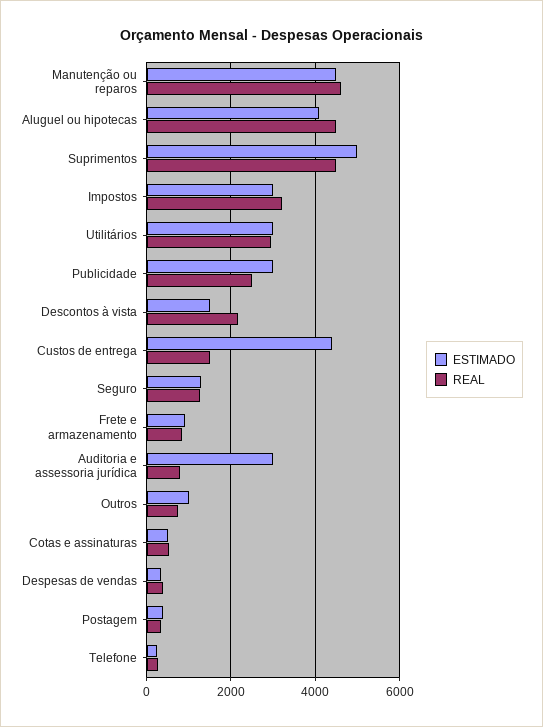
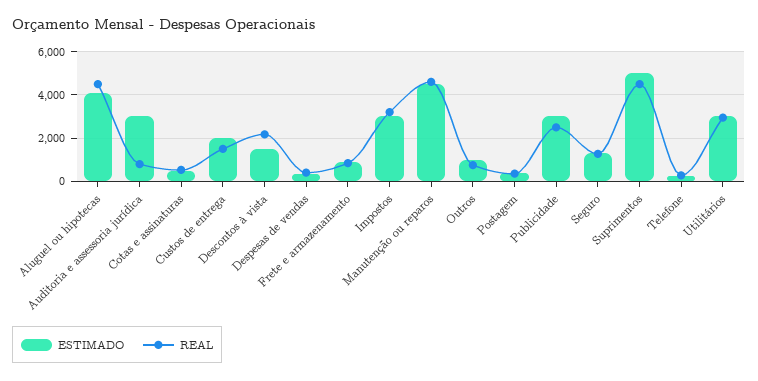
ESTIMADO, Custos de entrega: 4400 -> 2000

